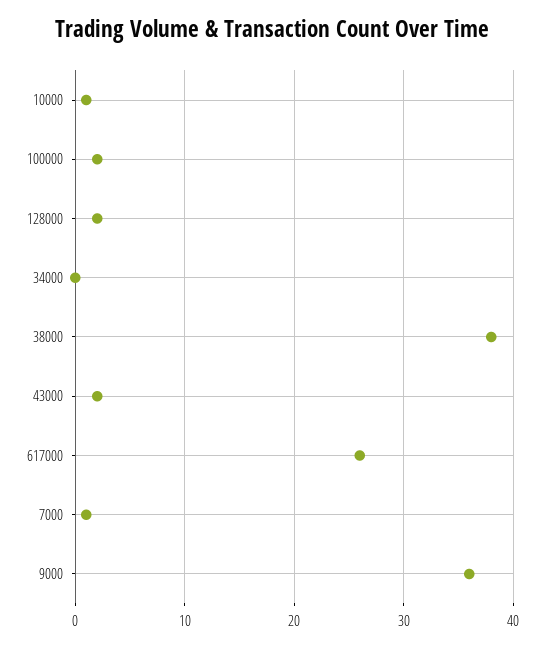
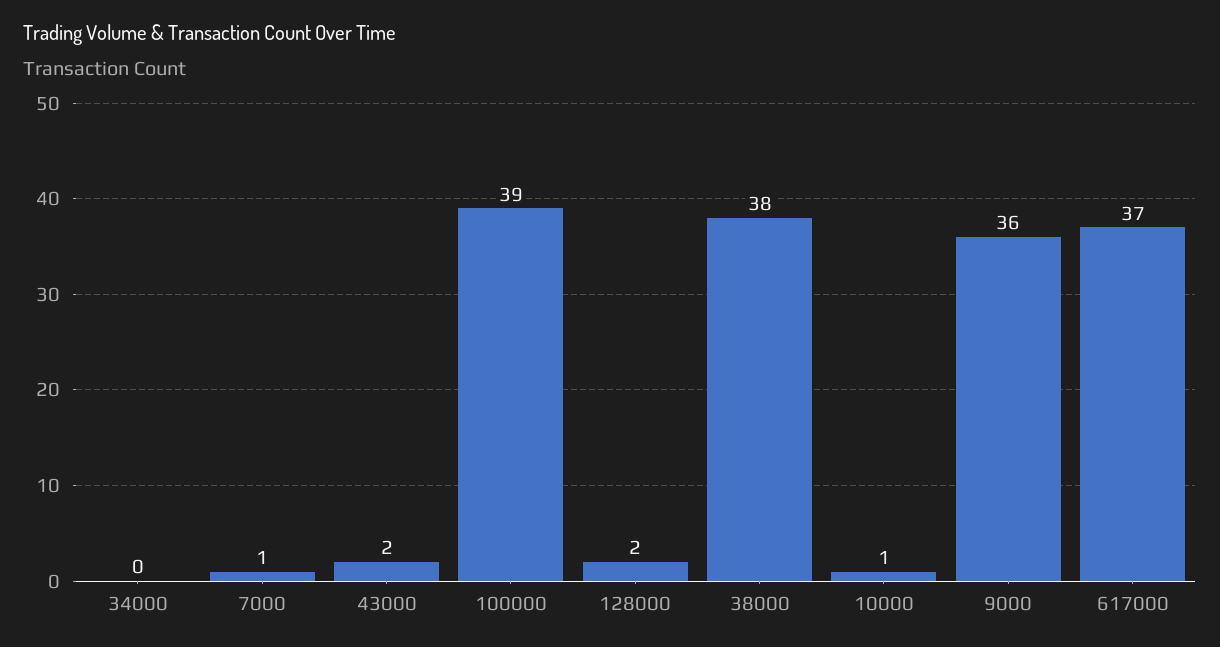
100000: 2 -> 39
617000: 26 -> 37

